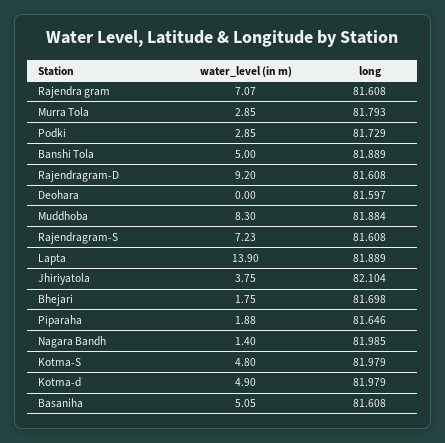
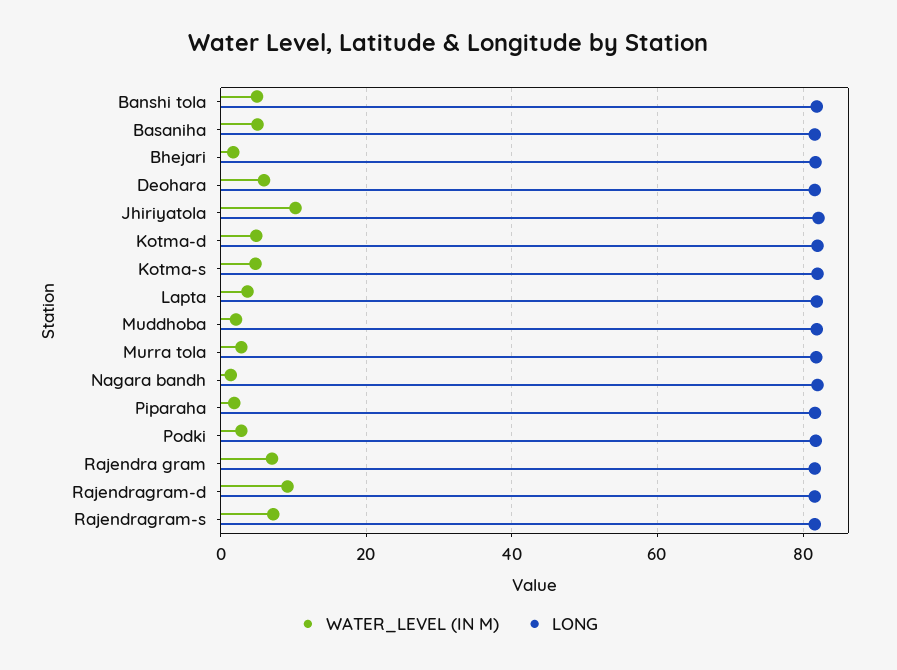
water_level (in m), Deohara: 0 -> 6
water_level (in m), Muddhoba: 8.3 -> 2
water_level (in m), Lapta: 13.9 -> 4
water_level (in m), Jhiriyatola: 3.75 -> 10

